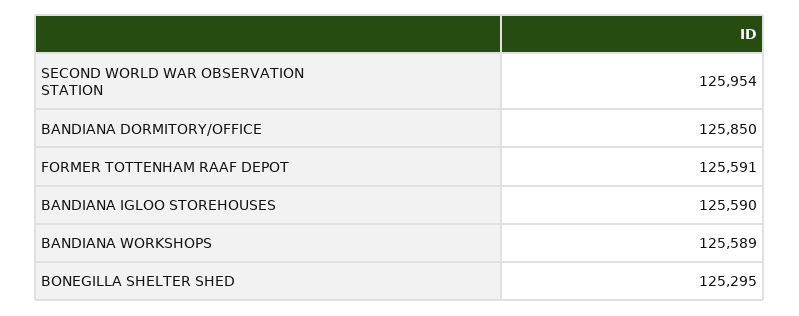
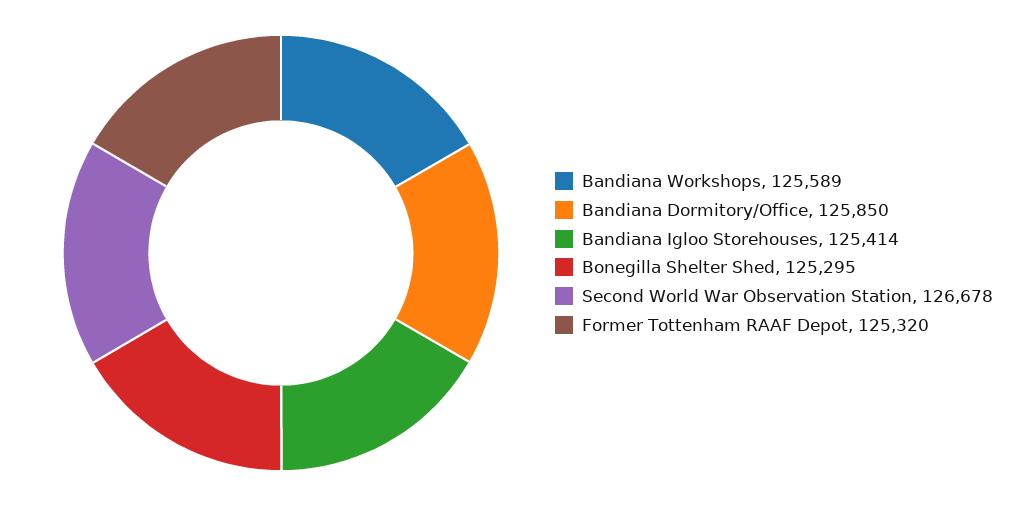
SECOND WORLD WAR OBSERVATION STATION: 125954 -> 126678
FORMER TOTTENHAM RAAF DEPOT: 125591 -> 125320
BANDIANA IGLOO STOREHOUSES: 125590 -> 125414

